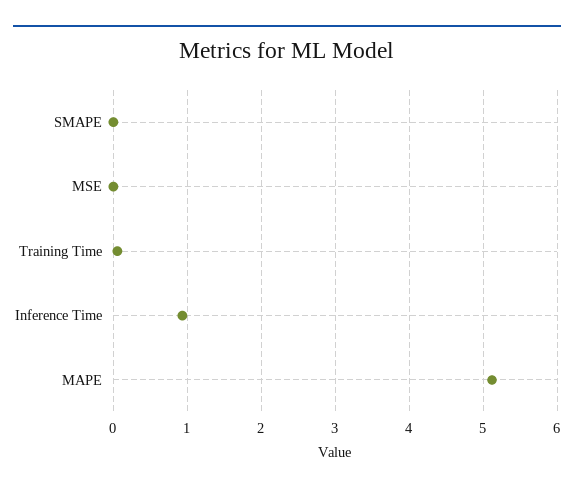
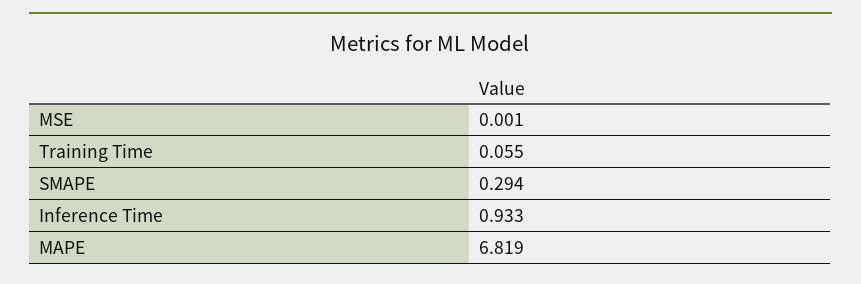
SMAPE: 0 -> 0.294
MAPE: 5.1 -> 6.819

